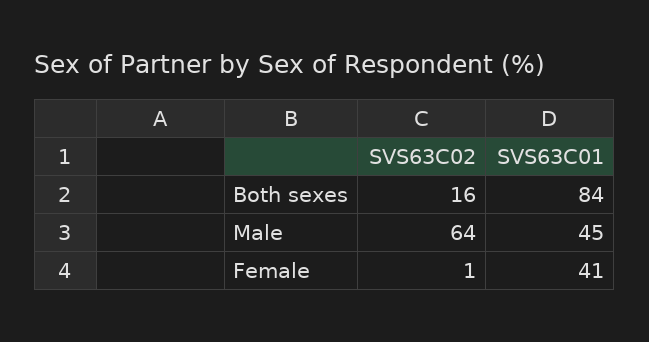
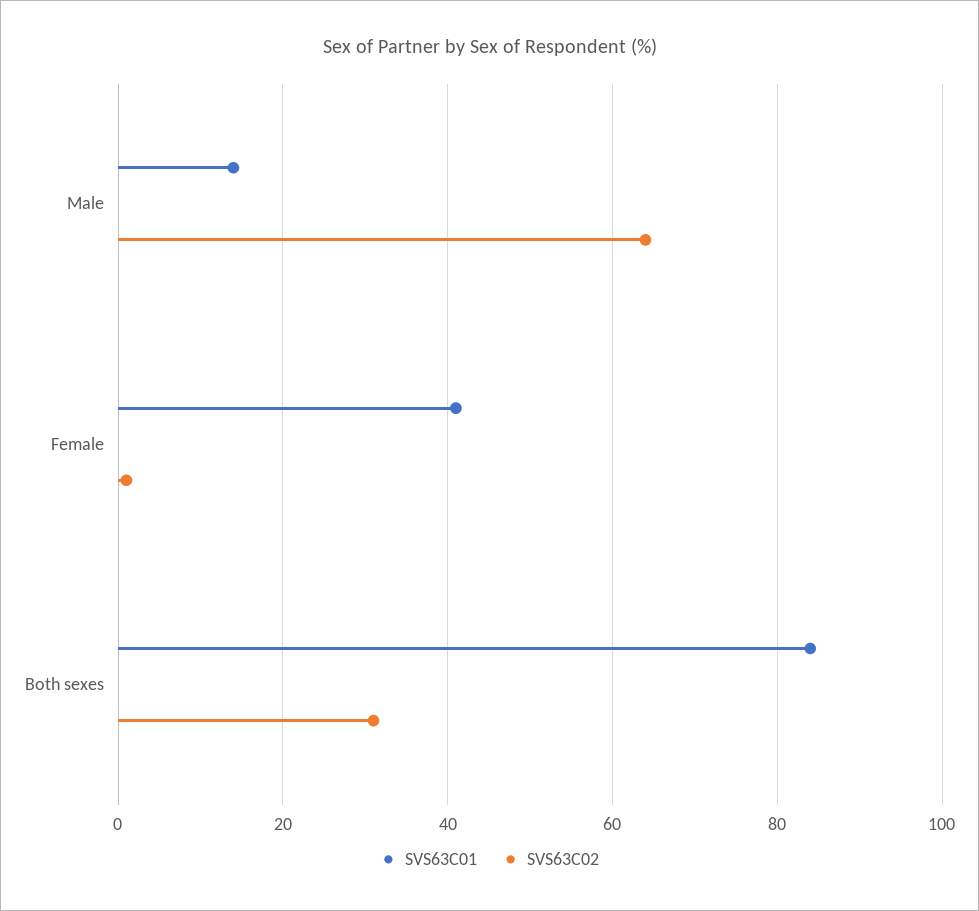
SVS63C02, Both sexes: 16 -> 30
SVS63C01, Male: 45 -> 15

